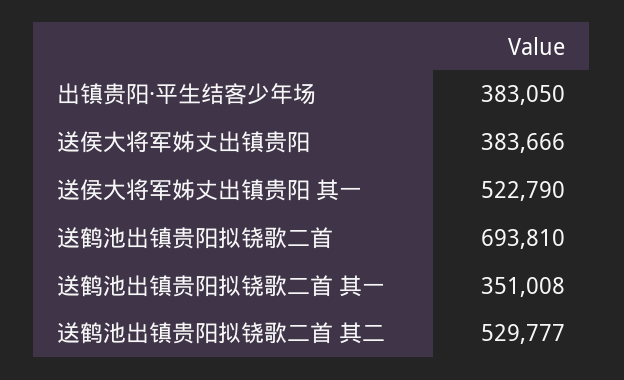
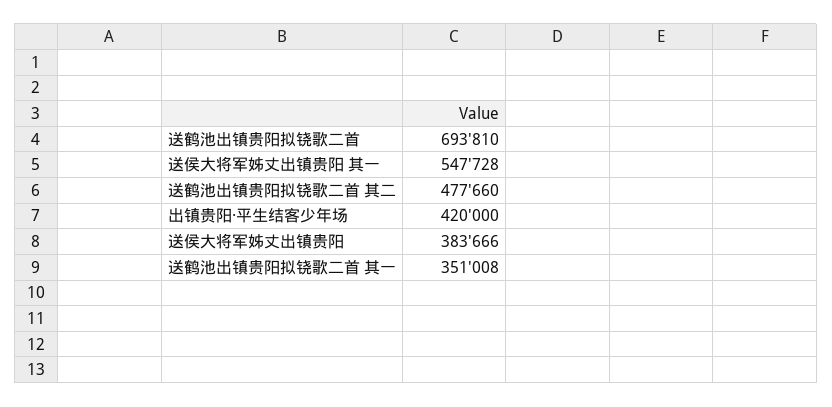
出镇贵阳·平生结客少年场: 383050 -> 420000
送侯大将军姊丈出镇贵阳 其一: 522790 -> 547728
送鹤池出镇贵阳拟铙歌二首 其二: 529777 -> 477660

